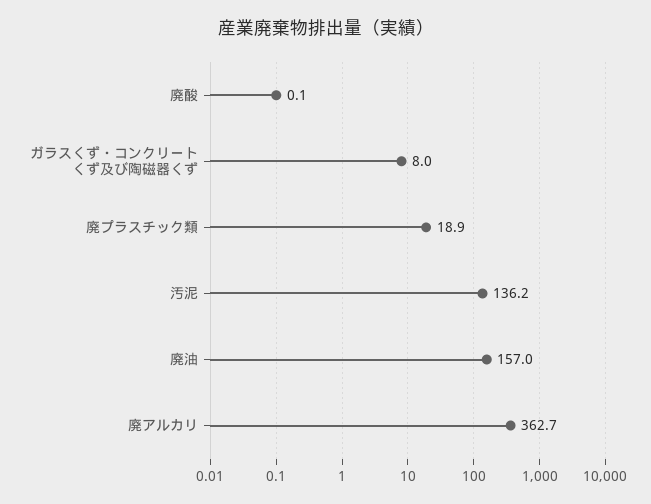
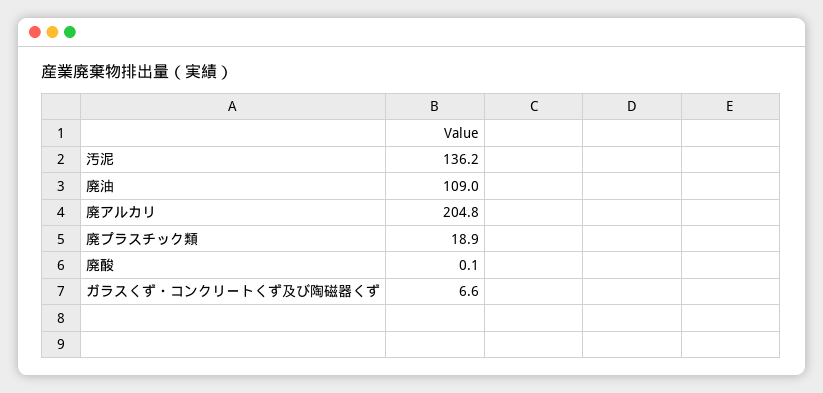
ガラスくず・コンクリートくず及び陶磁器くず: 8 -> 6.6
廃油: 157 -> 109
廃アルカリ: 362.7 -> 204.8

